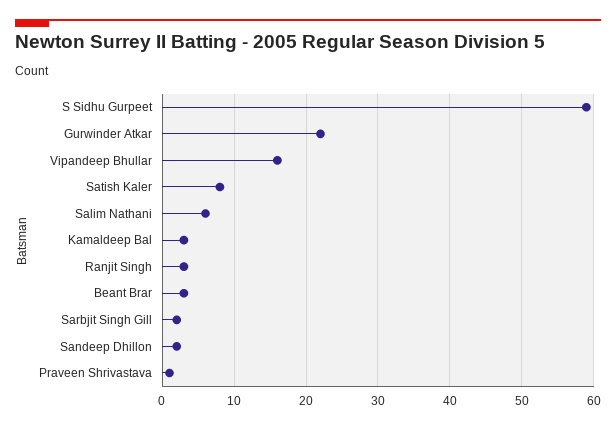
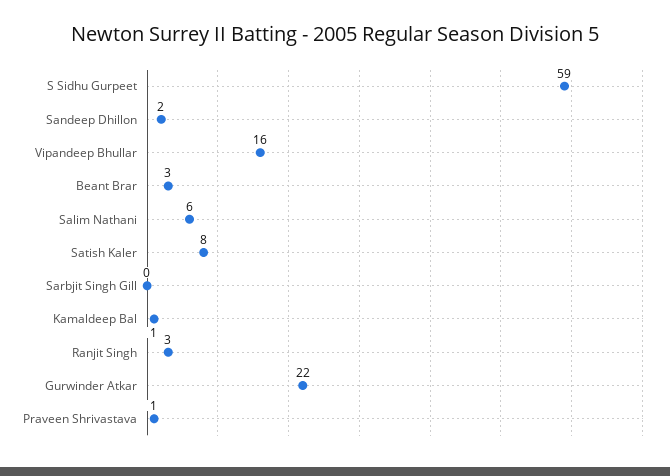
Kamaldeep Bal: 3 -> 1
Sarbjit Singh Gill: 2 -> 0

